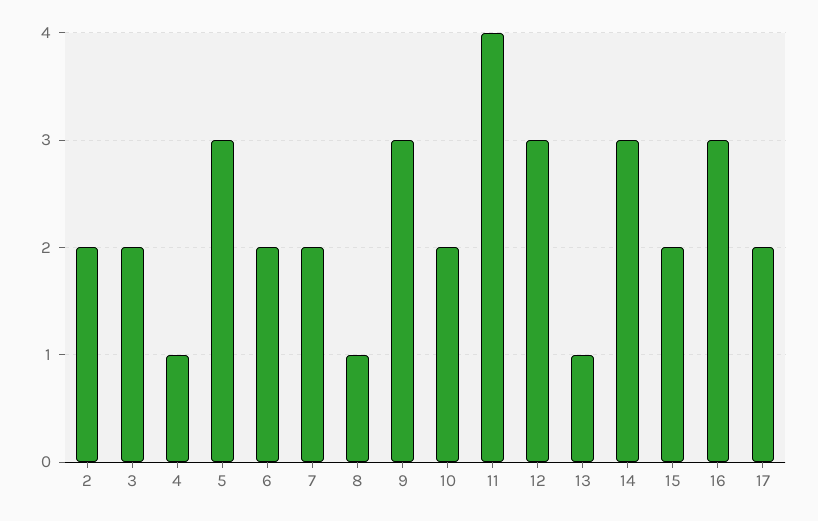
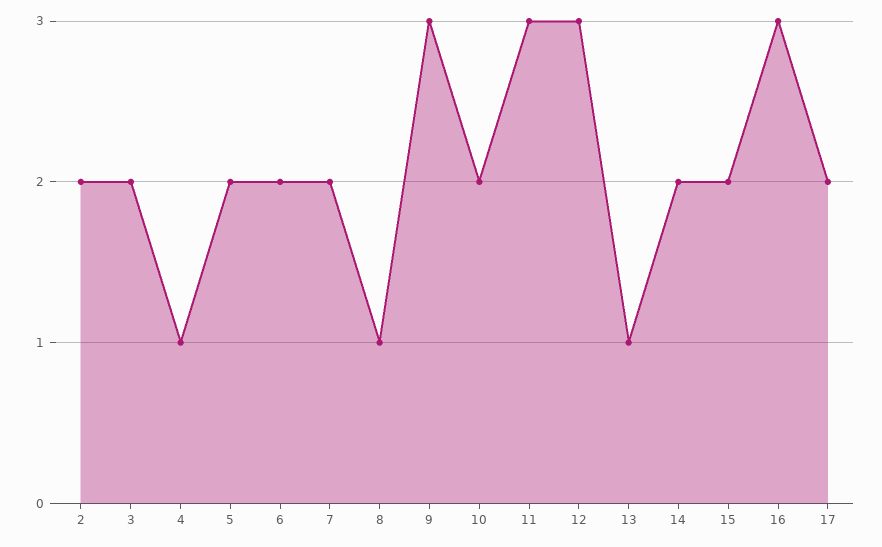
5: 3 -> 2
11: 4 -> 3
14: 3 -> 2

